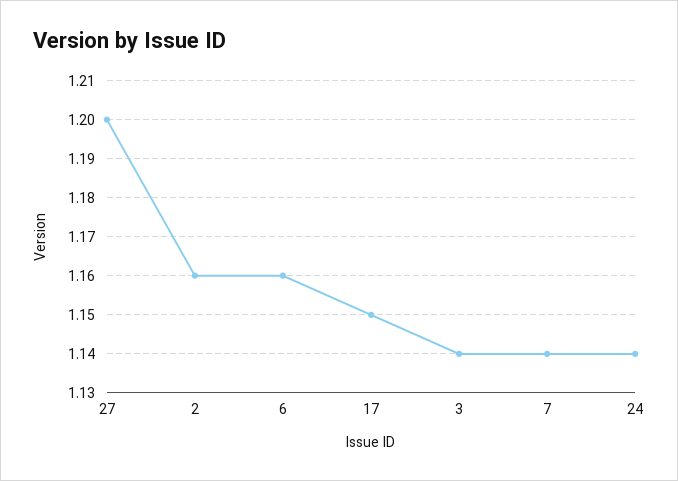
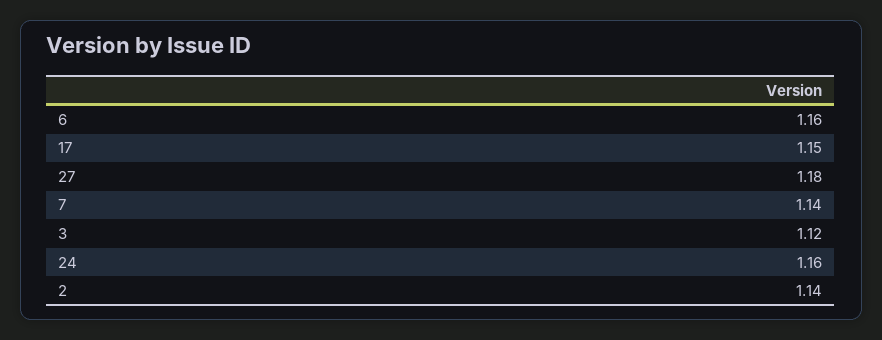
27: 1.2 -> 1.18
2: 1.16 -> 1.14
3: 1.14 -> 1.12
24: 1.14 -> 1.16

